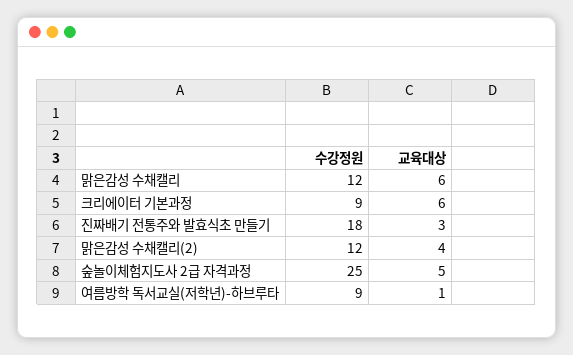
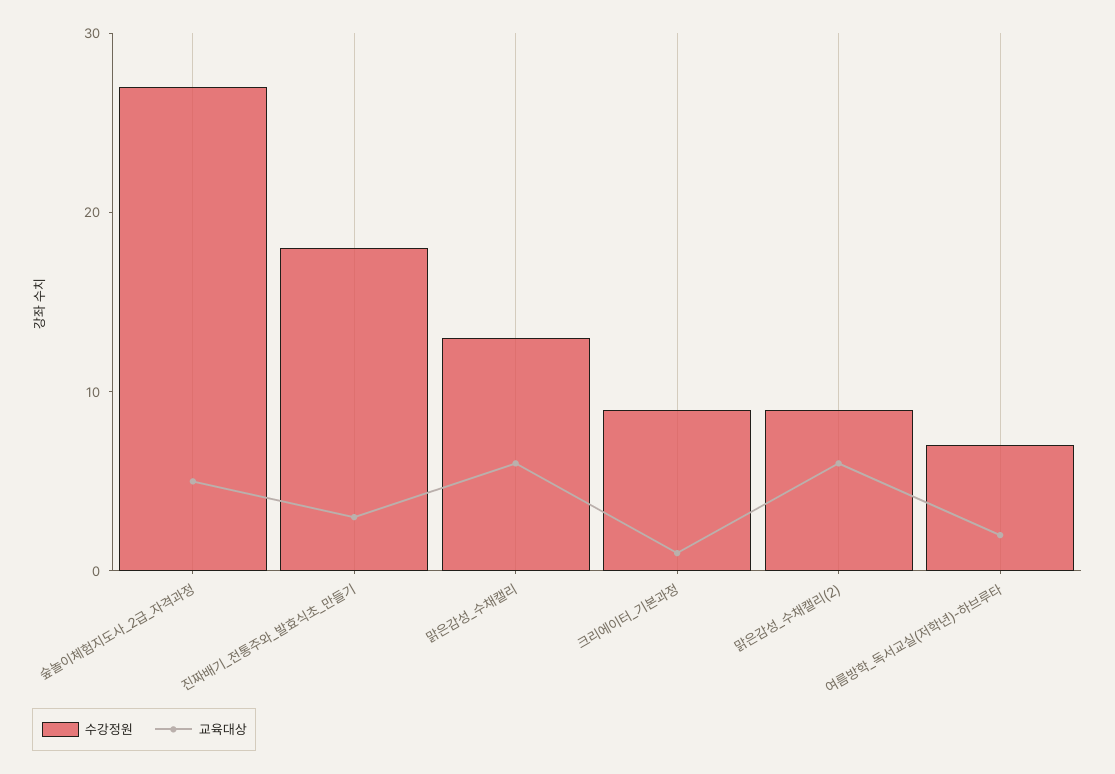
수강정원, 맑은감성 수채캘리: 12 -> 13
교육대상, 크리에이터 기본과정: 6 -> 1
수강정원, 맑은감성 수채캘리(2): 12 -> 9
교육대상, 맑은감성 수채캘리(2): 4 -> 6
수강정원, 숲놀이체험지도사 2급 자격과정: 25 -> 27
수강정원, 여름방학 독서교실(저학년)-하브루타: 9 -> 7
교육대상, 여름방학 독서교실(저학년)-하브루타: 1 -> 2

